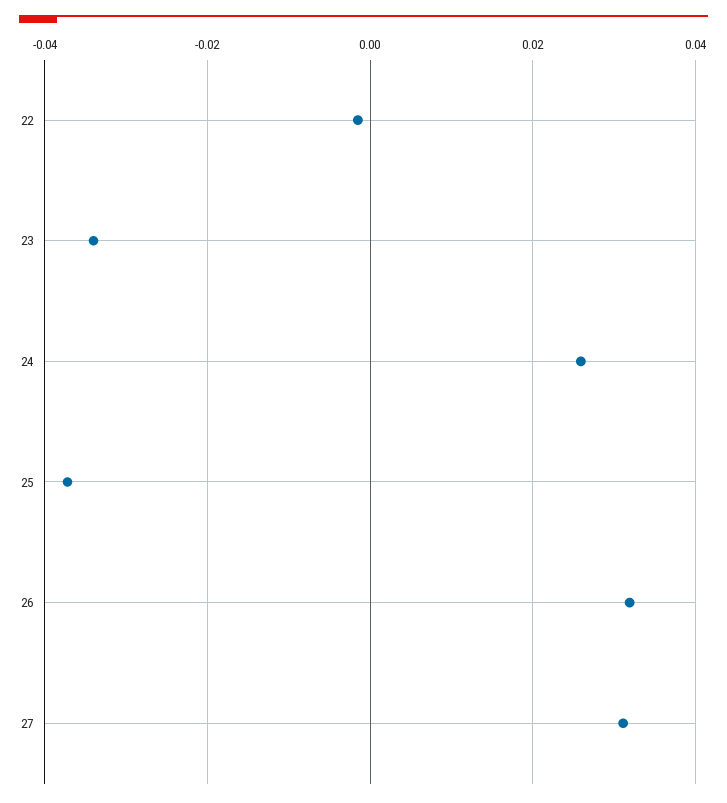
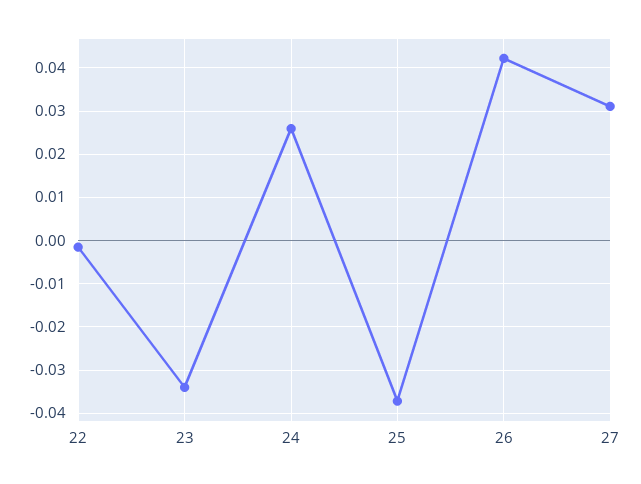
26: 0.032 -> 0.042

